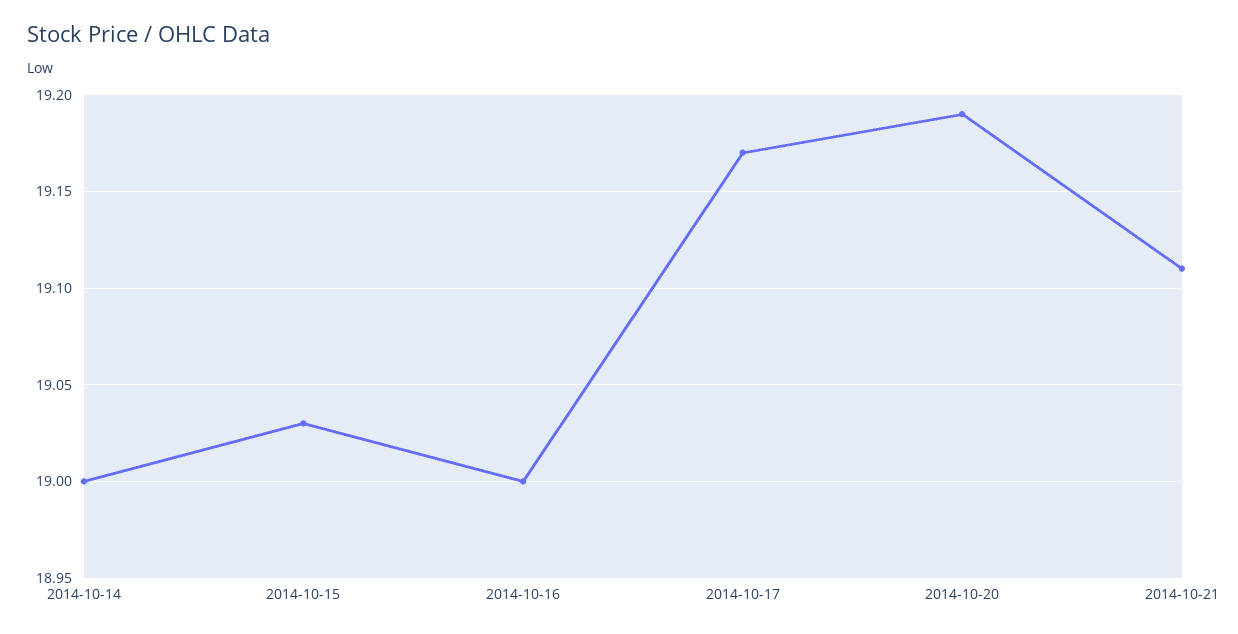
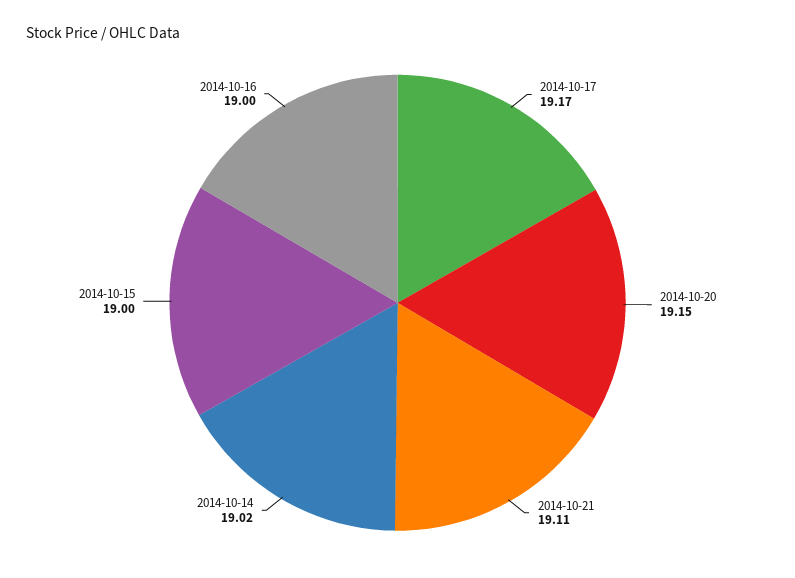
2014-10-14: 19 -> 19.02
2014-10-15: 19.03 -> 19
2014-10-20: 19.19 -> 19.15

